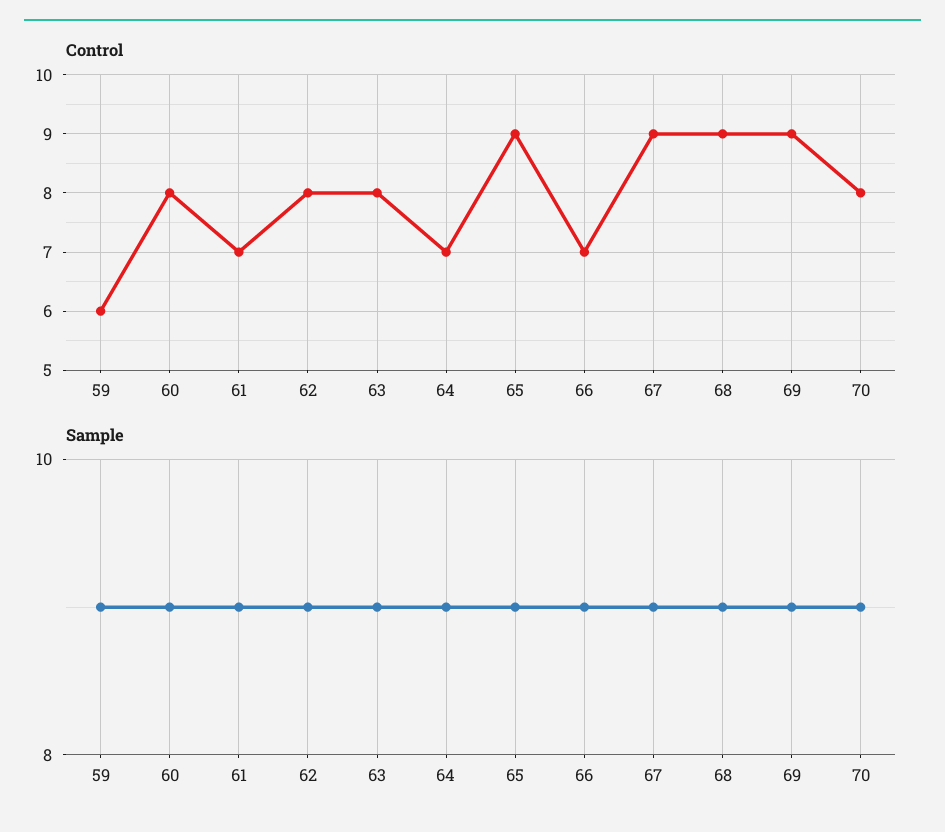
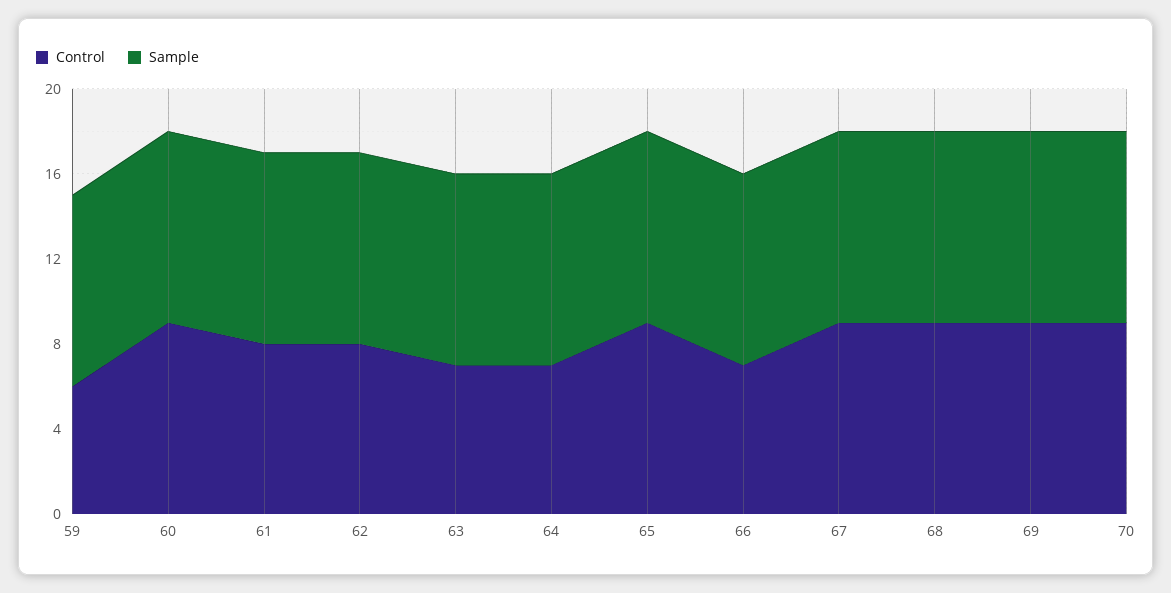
Control, 60: 8 -> 9
Control, 61: 7 -> 8
Control, 63: 8 -> 7
Control, 70: 8 -> 9

